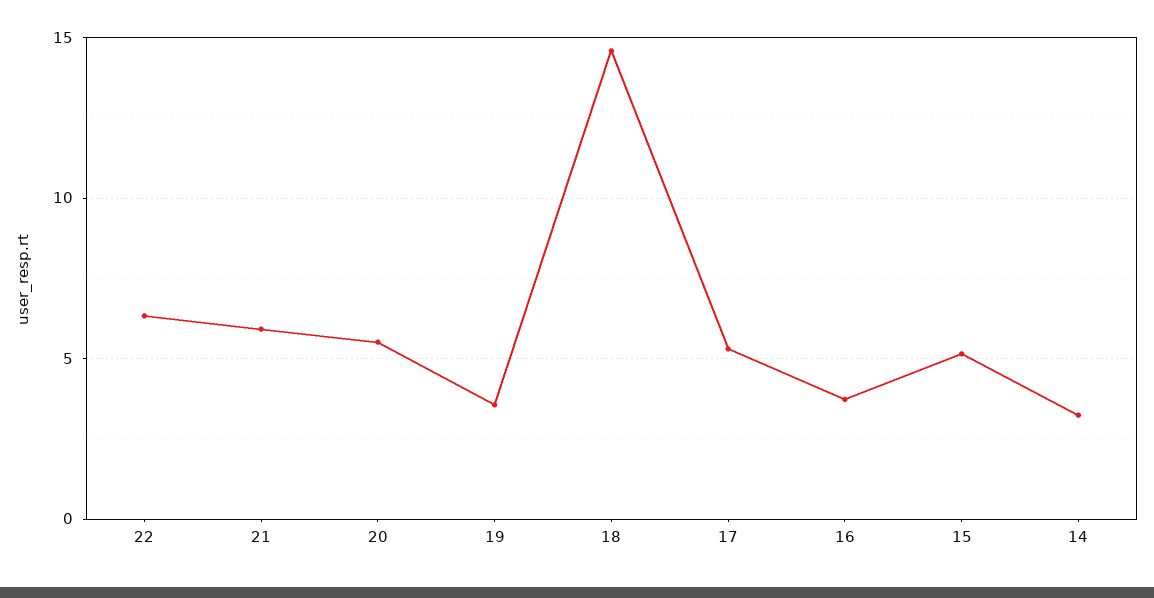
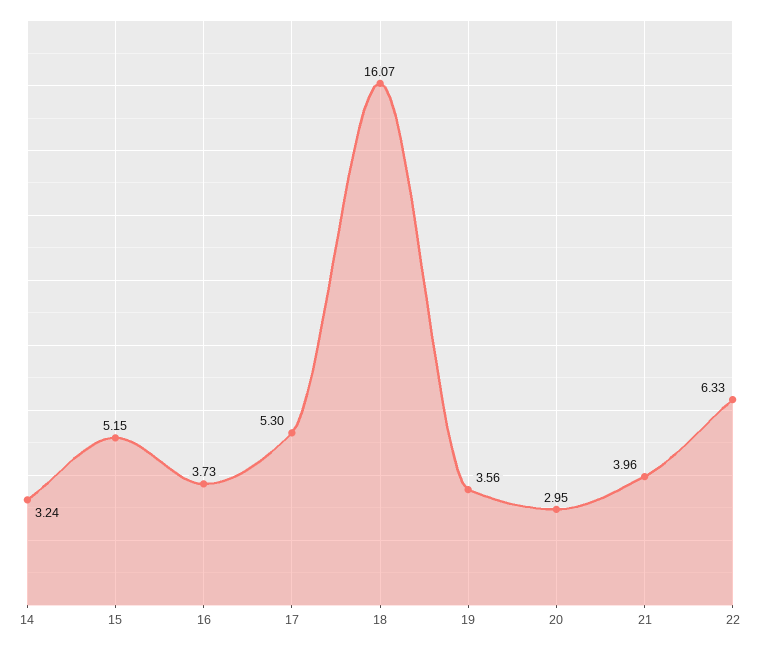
21: 6 -> 3.96
20: 5.5 -> 2.95
18: 14.5 -> 16.07

